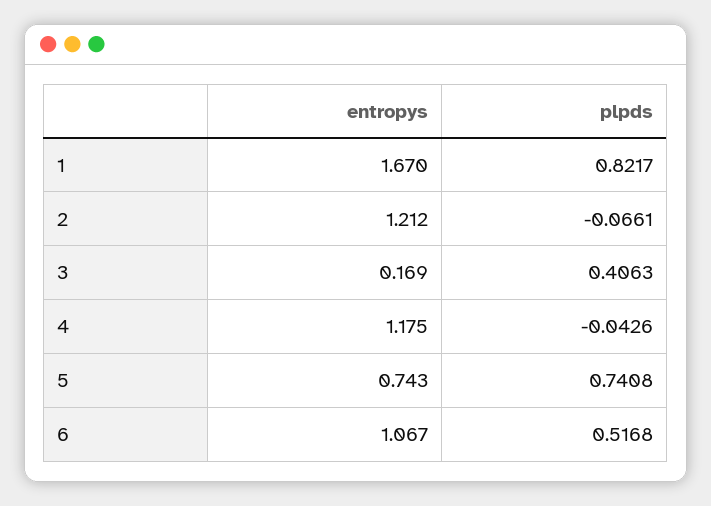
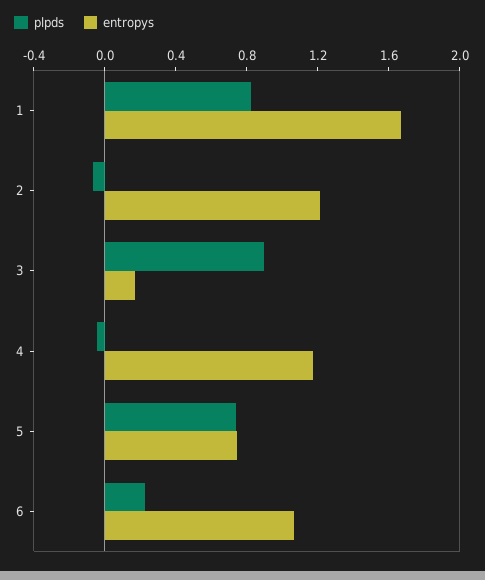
plpds, 3: 0.4063 -> 0.9
plpds, 6: 0.5168 -> 0.2

